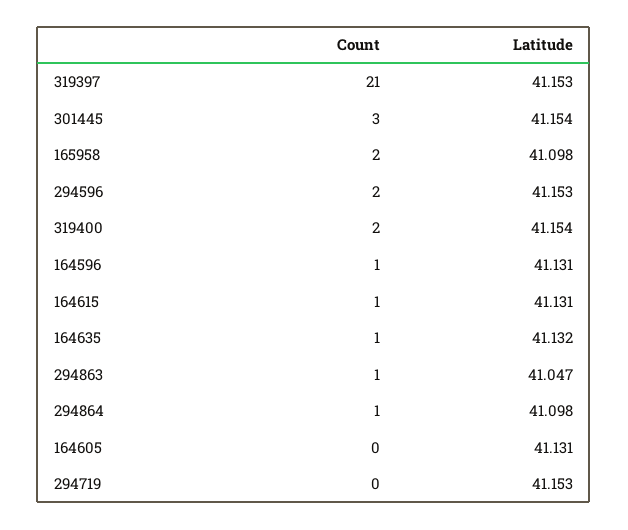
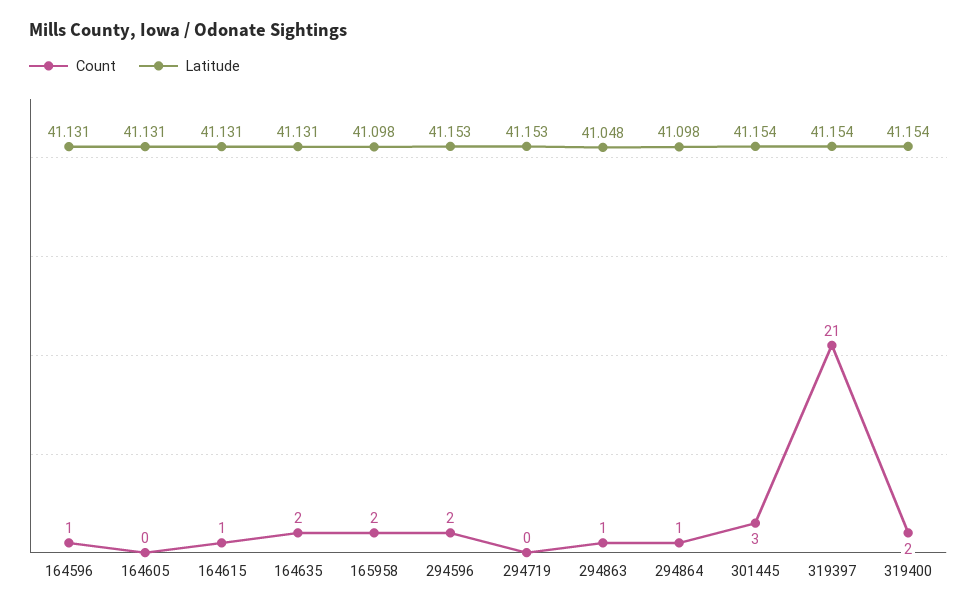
Latitude, 319397: 41.153 -> 41.154
Count, 164635: 1 -> 2
Latitude, 164635: 41.132 -> 41.131
Latitude, 294863: 41.047 -> 41.048

